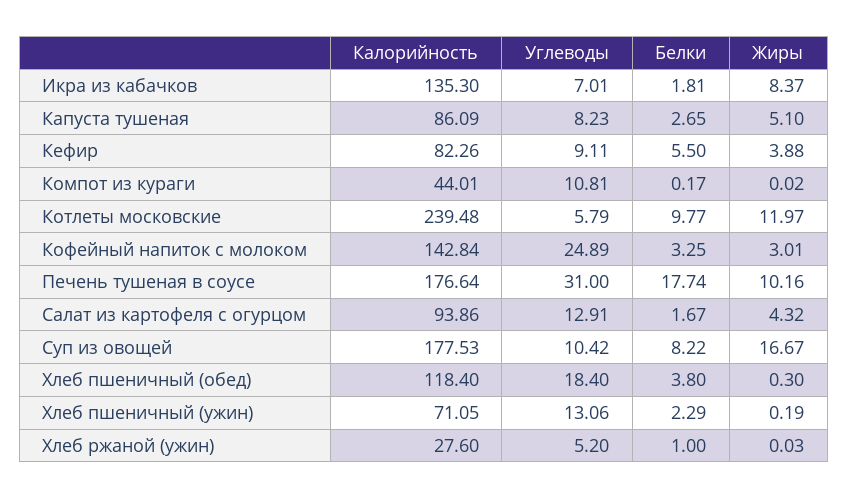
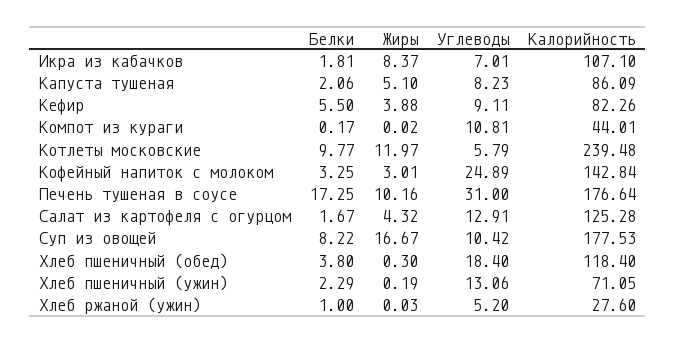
Калорийность, Икра из кабачков: 135.3 -> 107.1
Белки, Капуста тушеная: 2.65 -> 2.06
Белки, Печень тушеная в соусе: 17.74 -> 17.25
Калорийность, Салат из картофеля с огурцом: 93.86 -> 125.28

